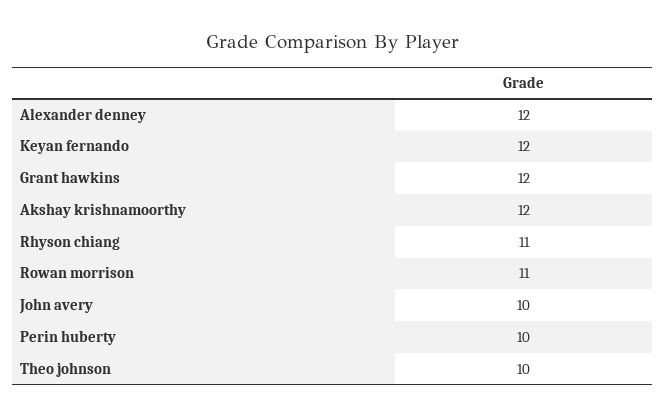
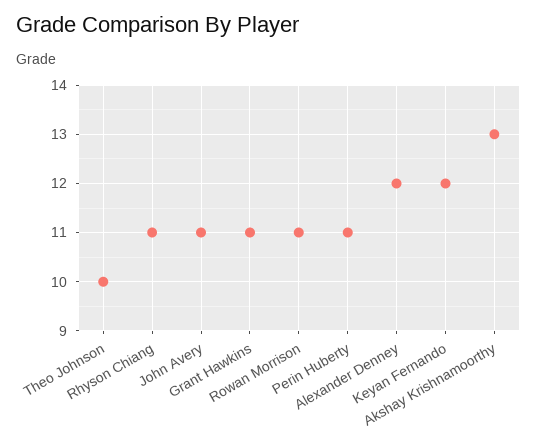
Grant hawkins: 12 -> 11
Akshay krishnamoorthy: 12 -> 13
John avery: 10 -> 11
Perin huberty: 10 -> 11

